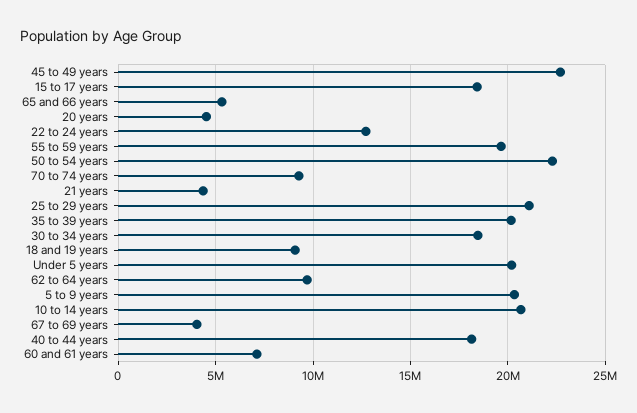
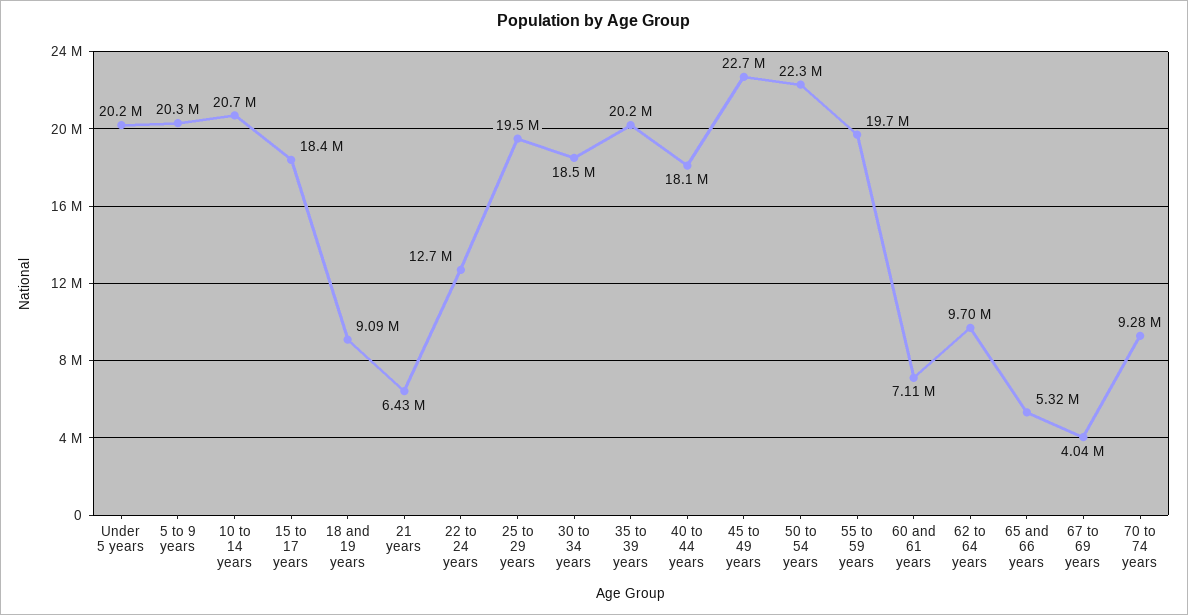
20 years: 4500000 -> none
21 years: 4500000 -> 6430000
25 to 29 years: 21000000 -> 19500000

